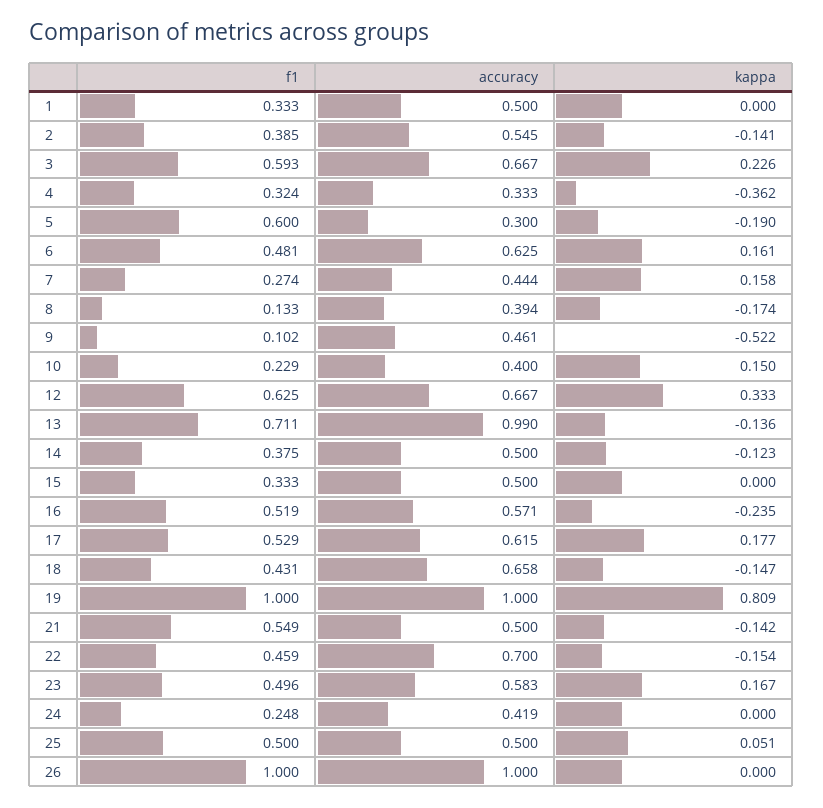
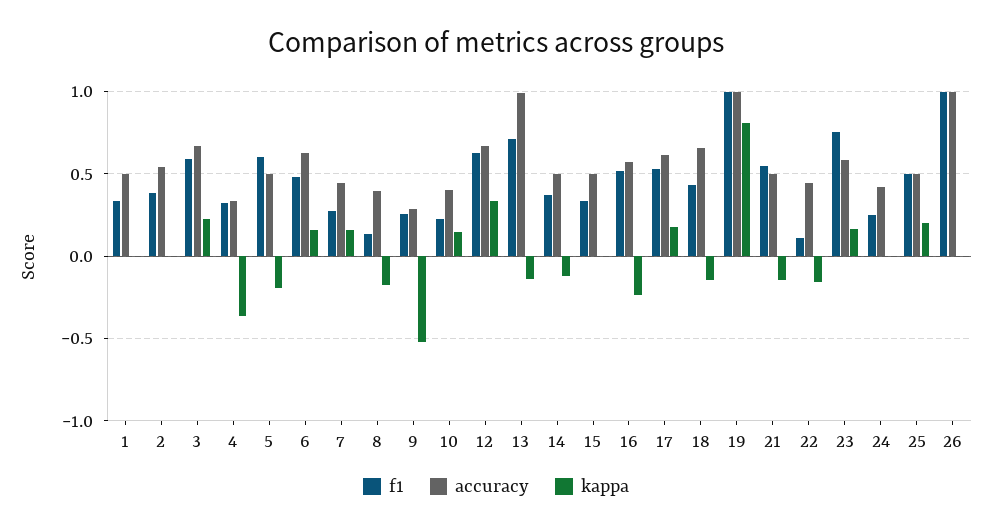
kappa, 2: -0.141 -> 0
accuracy, 5: 0.3 -> 0.5
f1, 9: 0.102 -> 0.25
accuracy, 9: 0.461 -> 0.3
f1, 22: 0.459 -> 0.1
accuracy, 22: 0.7 -> 0.45
f1, 23: 0.496 -> 0.75
kappa, 25: 0.051 -> 0.2

